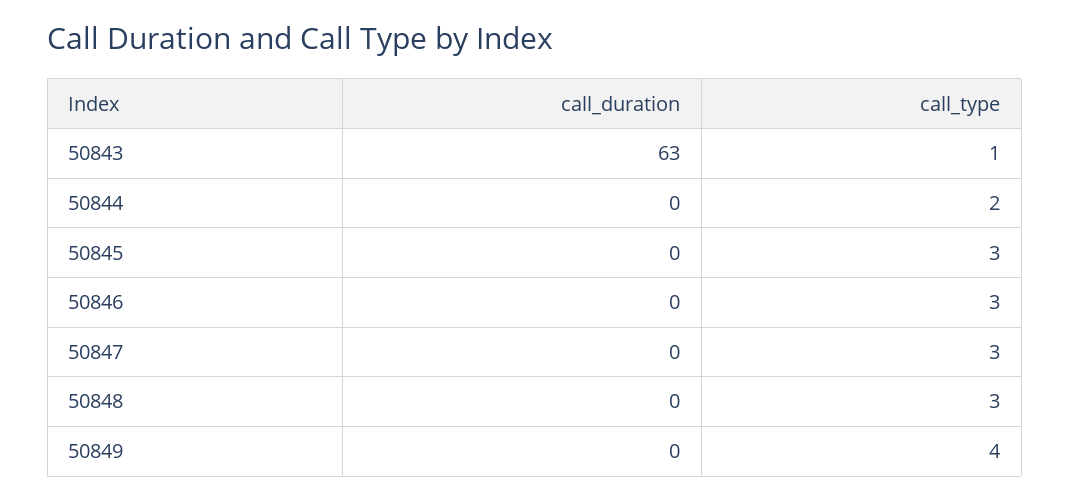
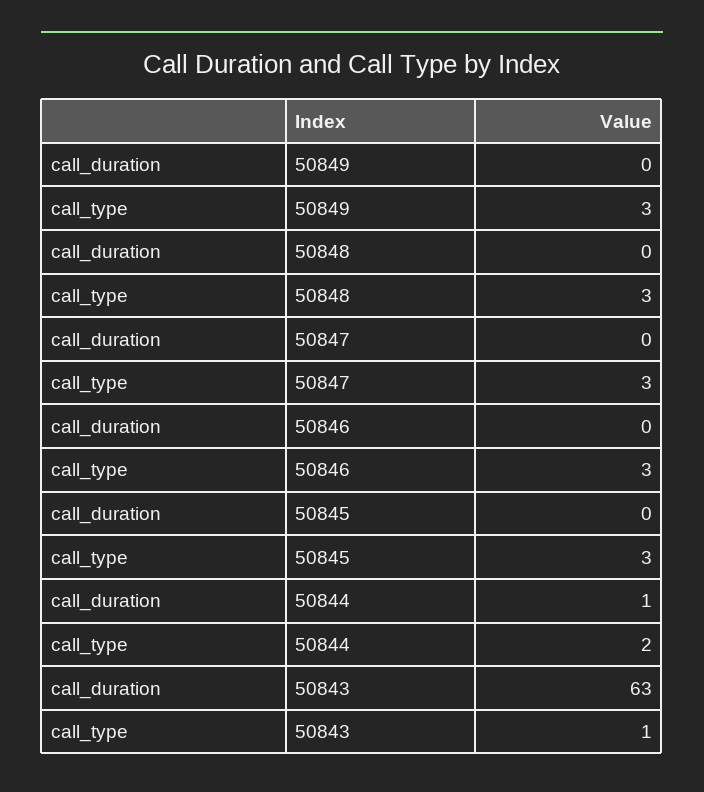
call_duration, 50844: 0 -> 1
call_type, 50849: 4 -> 3

